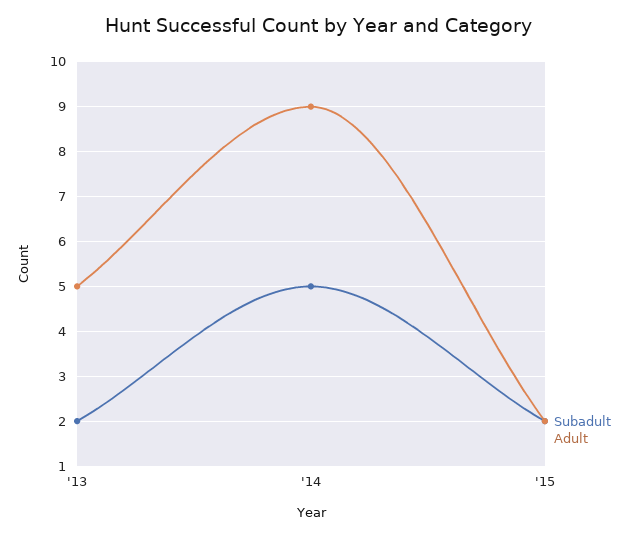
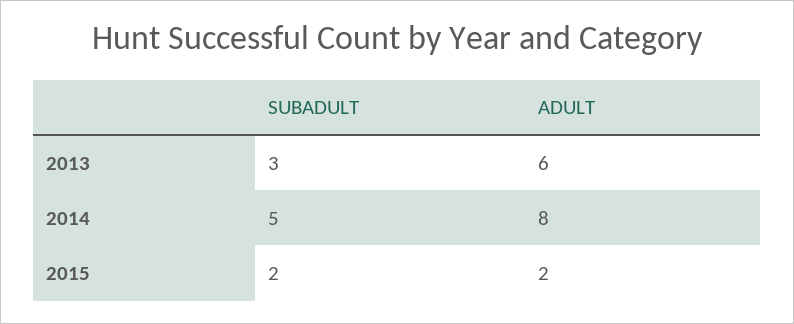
Subadult, '13: 2 -> 3
Adult, '13: 5 -> 6
Adult, '14: 9 -> 8

